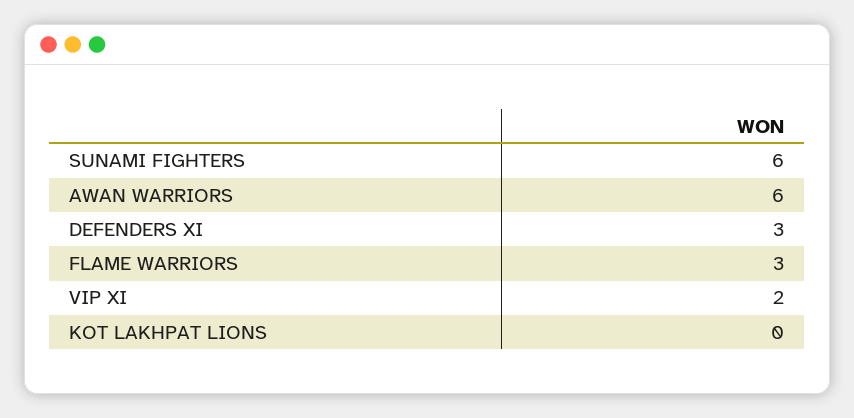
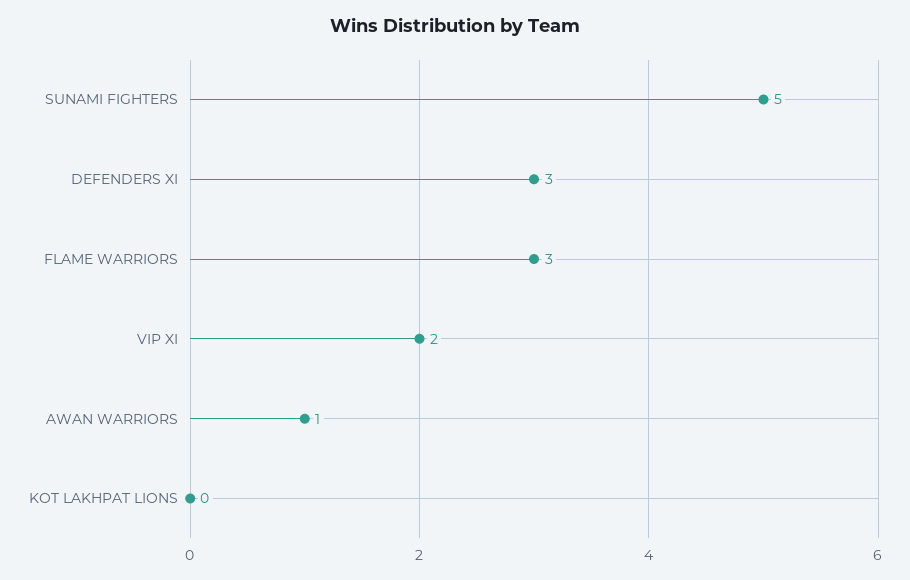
SUNAMI FIGHTERS: 6 -> 5
AWAN WARRIORS: 6 -> 1

